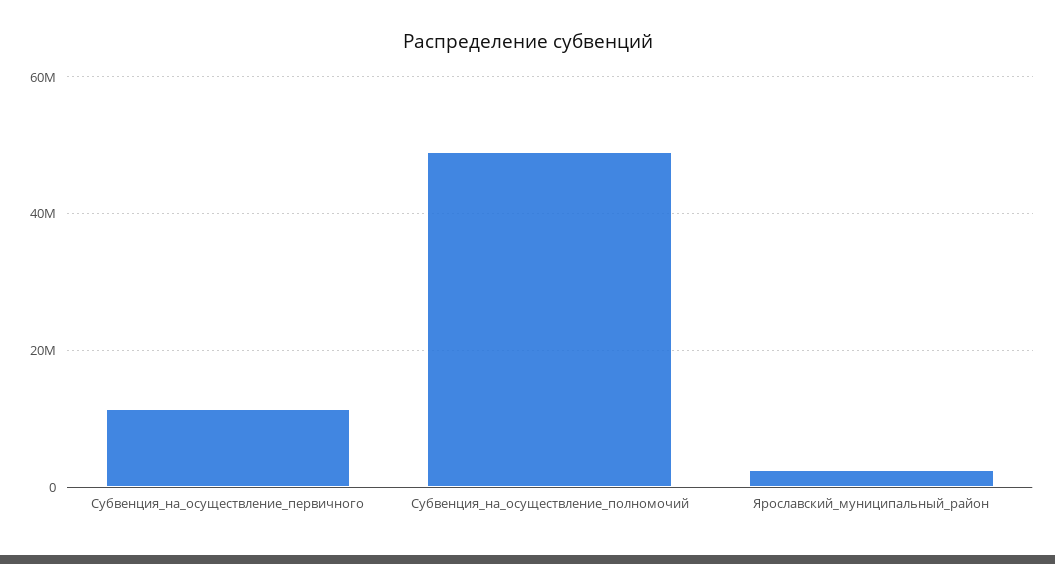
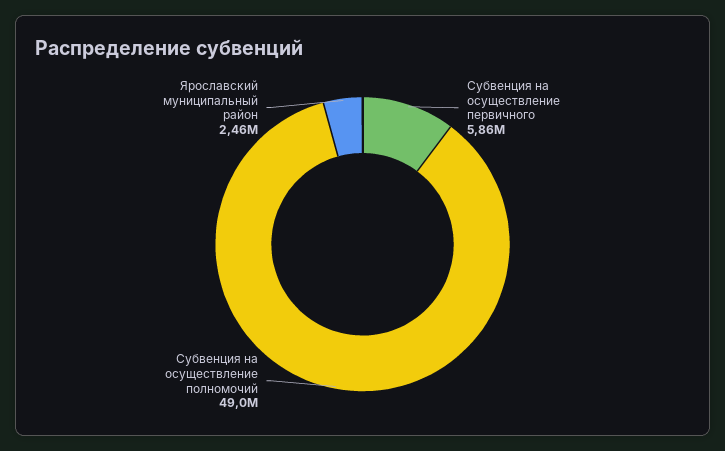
Субвенция_на_осуществление_первичного: 12000000 -> 5860000

